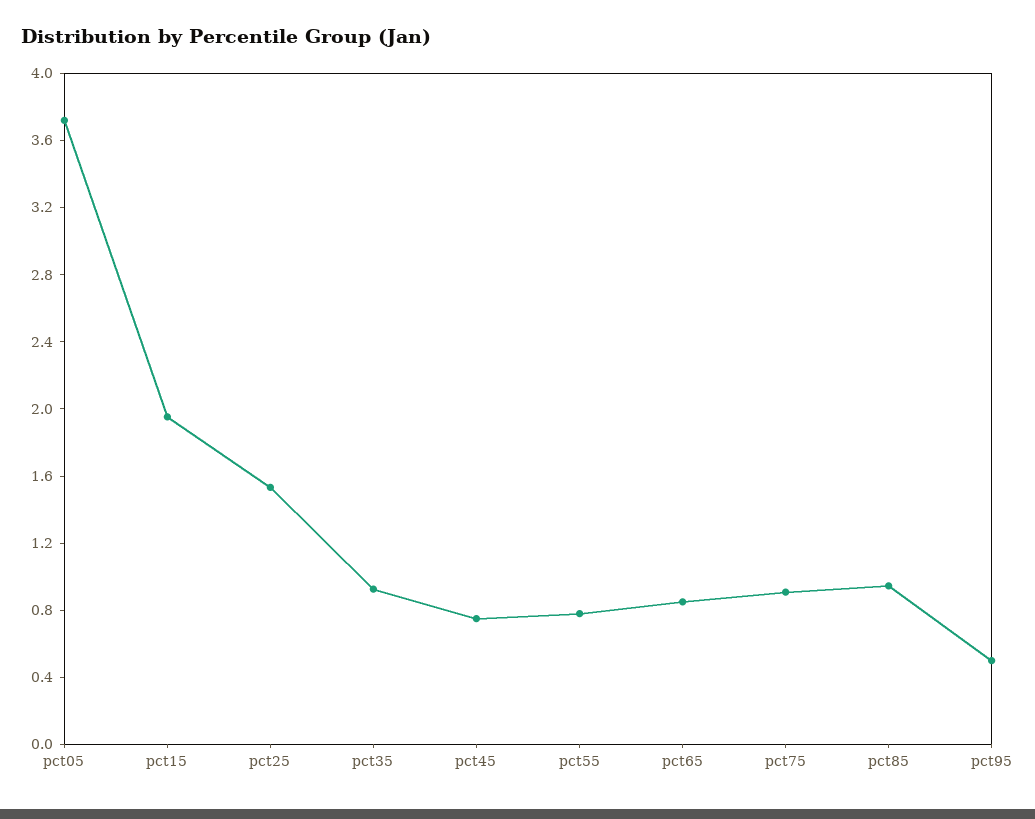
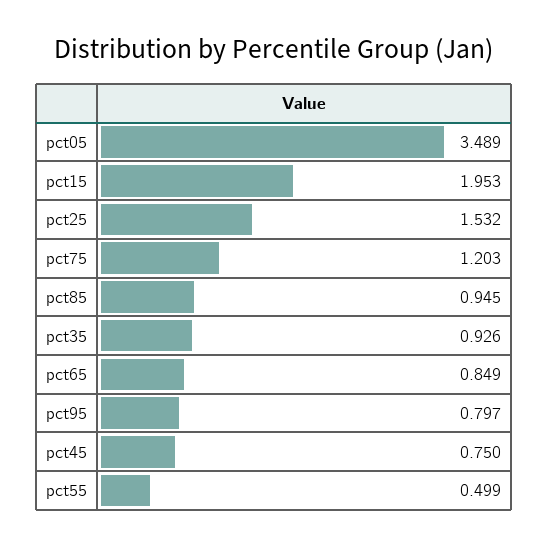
pct05: 3.7 -> 3.489
pct55: 0.8 -> 0.499
pct75: 0.9 -> 1.203
pct95: 0.5 -> 0.797

